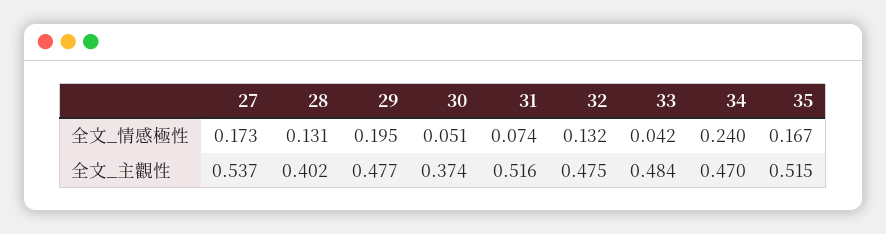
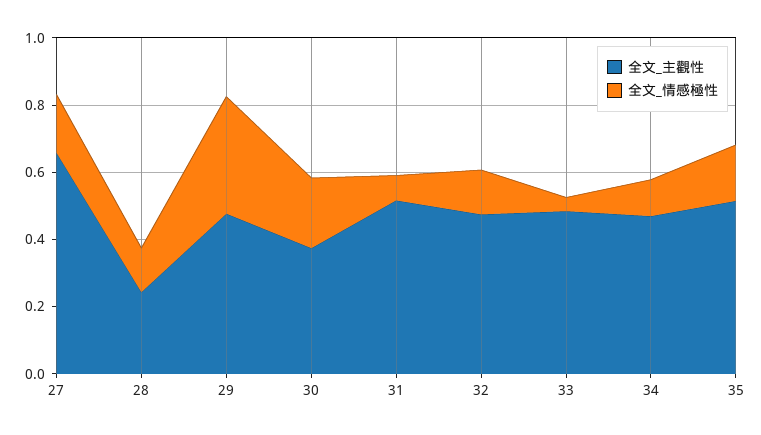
全文_情感極性, 29: 0.195 -> 0.35
全文_情感極性, 30: 0.051 -> 0.2
全文_情感極性, 34: 0.24 -> 0.1
全文_主觀性, 27: 0.537 -> 0.65
全文_主觀性, 28: 0.402 -> 0.25

